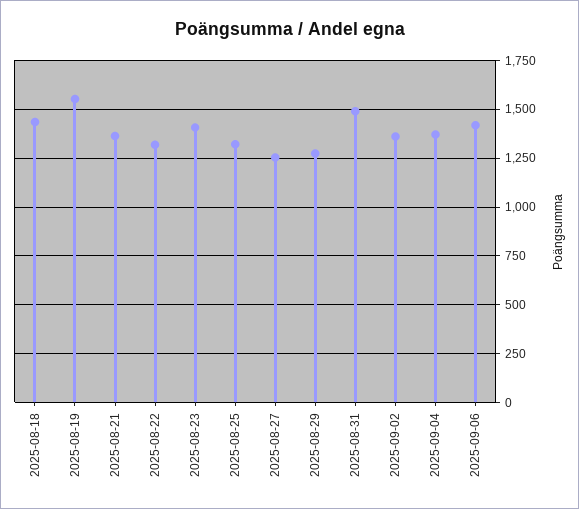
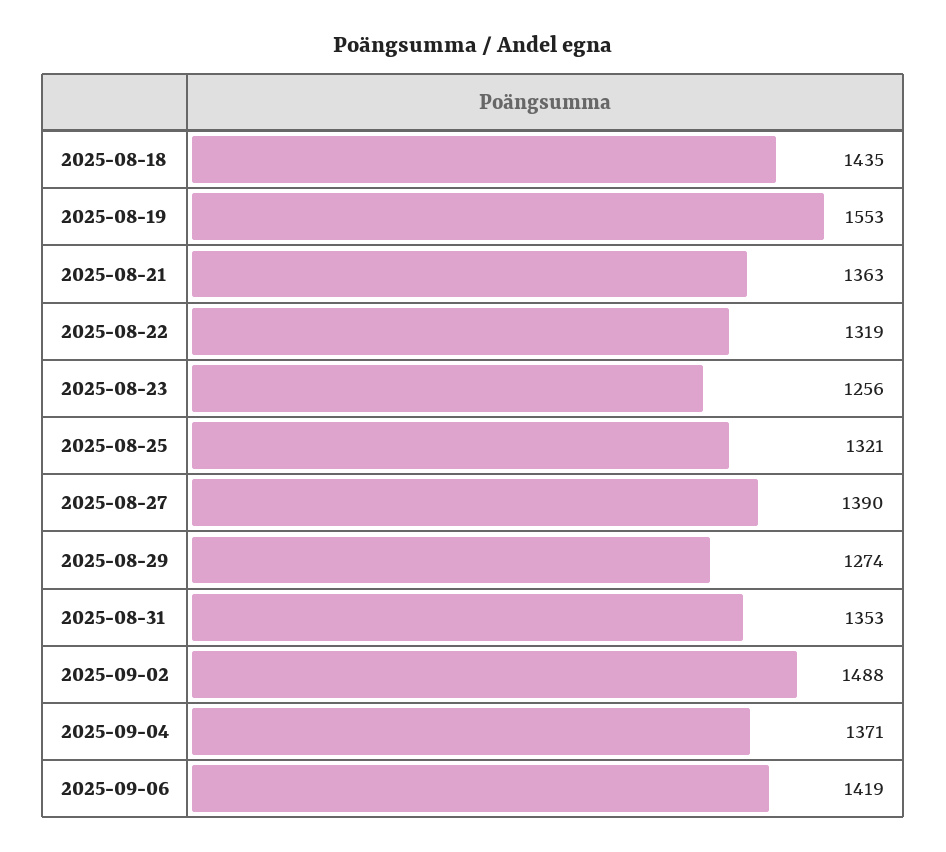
2025-08-23: 1400 -> 1256
2025-08-27: 1250 -> 1390
2025-08-31: 1500 -> 1353
2025-09-02: 1350 -> 1488

